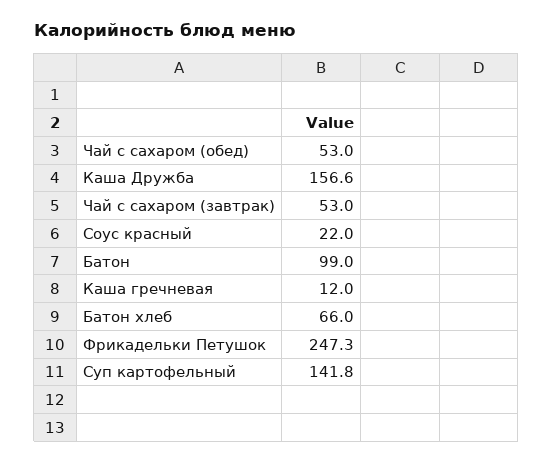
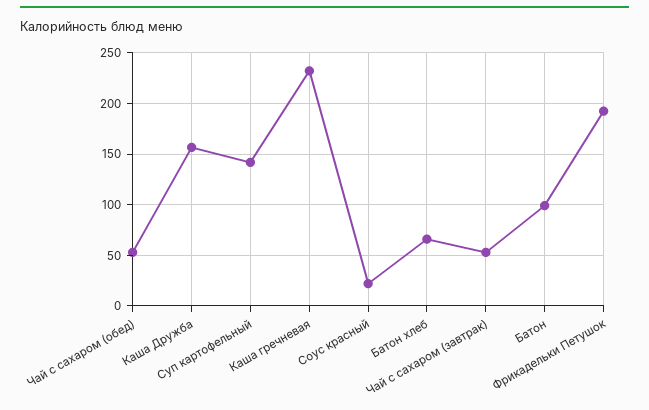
Каша гречневая: 12 -> 230
Фрикадельки Петушок: 247.3 -> 190

